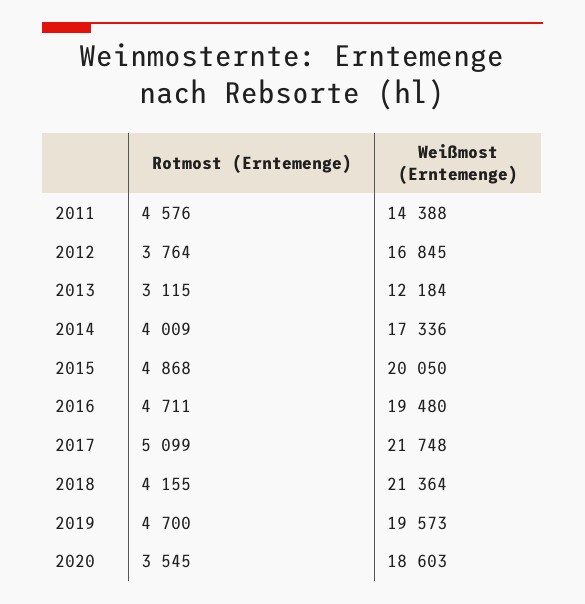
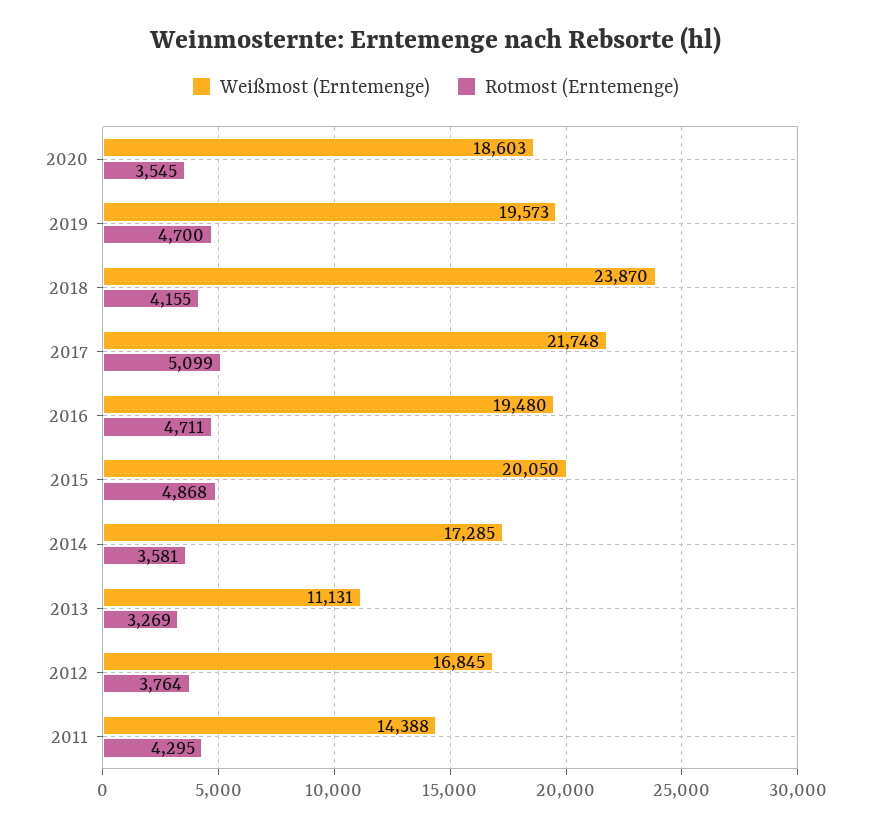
Rotmost (Erntemenge), 2011: 4576 -> 4295
Rotmost (Erntemenge), 2013: 3115 -> 3269
Weißmost (Erntemenge), 2013: 12184 -> 11131
Rotmost (Erntemenge), 2014: 4009 -> 3581
Weißmost (Erntemenge), 2014: 17336 -> 17285
Weißmost (Erntemenge), 2018: 21364 -> 23870

